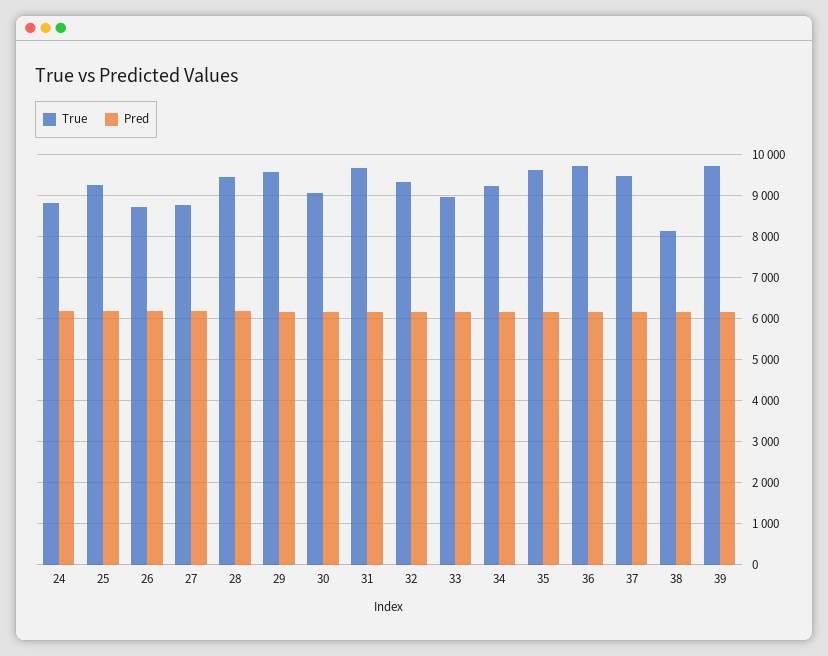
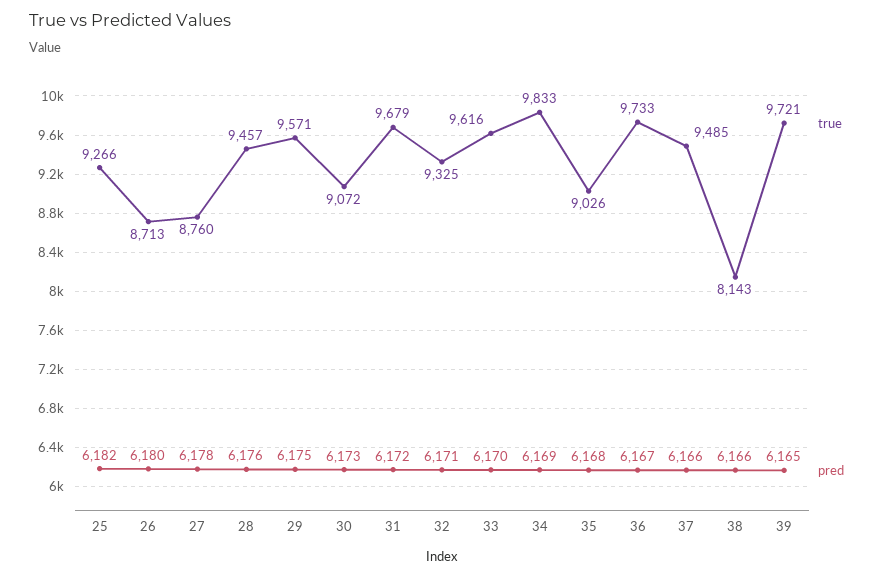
True, 24: 8800 -> none
Pred, 24: 6200 -> none
True, 33: 9000 -> 9616
True, 34: 9200 -> 9833
True, 35: 9600 -> 9026

